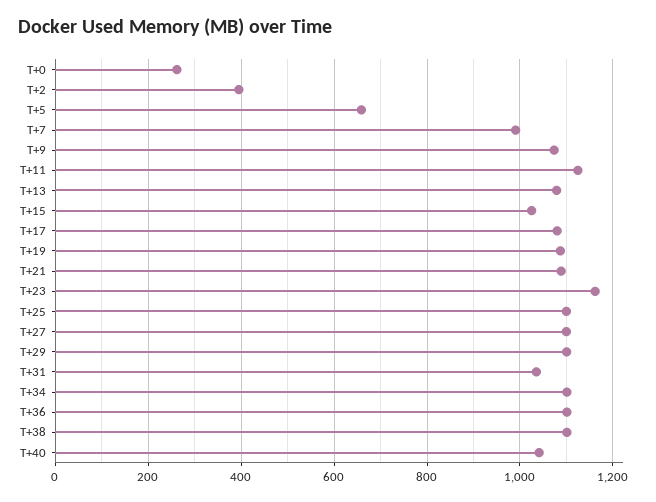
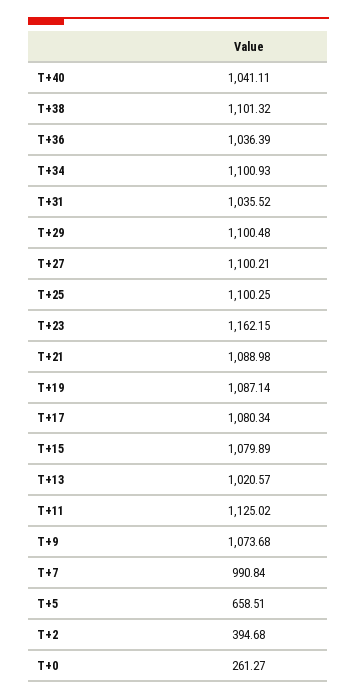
T+13: 1080 -> 1020.57
T+15: 1020 -> 1079.89
T+36: 1100 -> 1036.39

